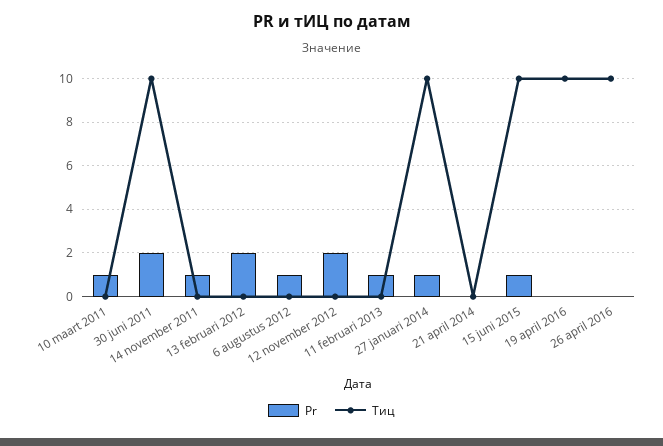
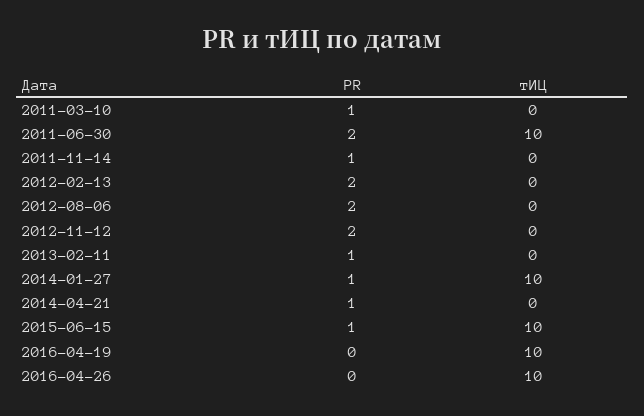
Pr, 6 augustus 2012: 1 -> 2
Pr, 21 april 2014: 0 -> 1

